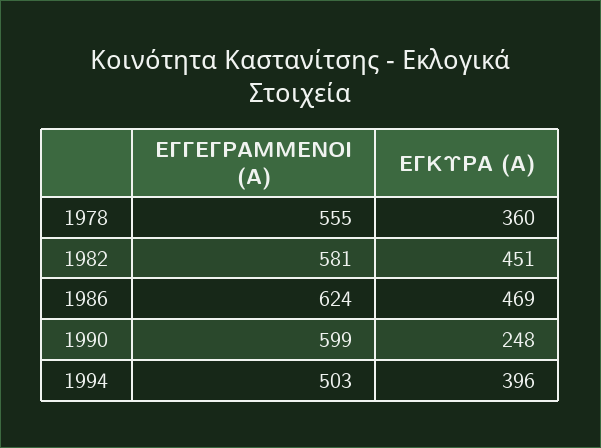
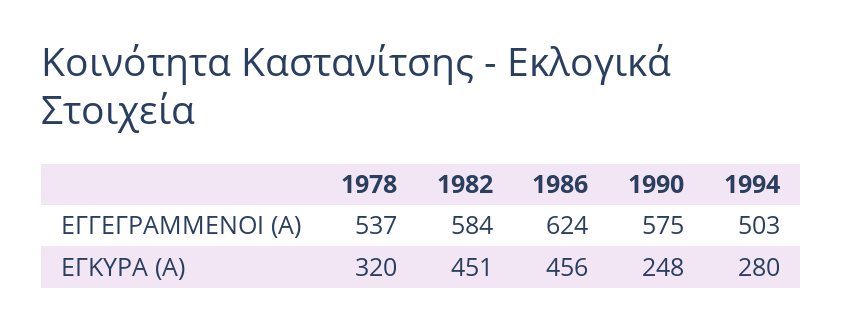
ΕΓΓΕΓΡΑΜΜΕΝΟΙ (Α), 1978: 555 -> 537
ΕΓΚΥΡΑ (Α), 1978: 360 -> 320
ΕΓΓΕΓΡΑΜΜΕΝΟΙ (Α), 1982: 581 -> 584
ΕΓΚΥΡΑ (Α), 1986: 469 -> 456
ΕΓΓΕΓΡΑΜΜΕΝΟΙ (Α), 1990: 599 -> 575
ΕΓΚΥΡΑ (Α), 1994: 396 -> 280

